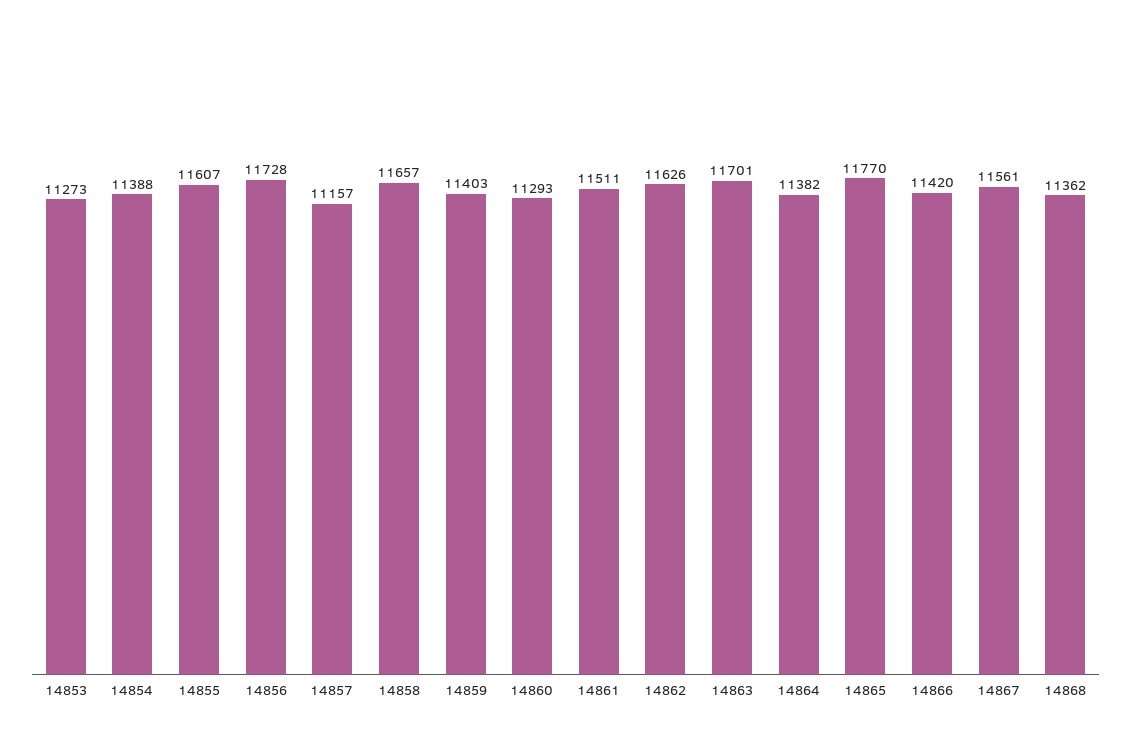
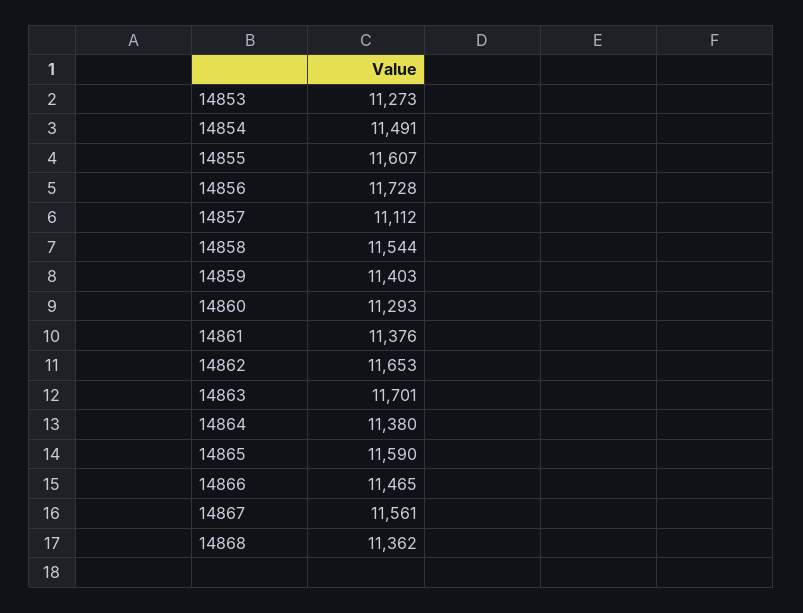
14854: 11388 -> 11491
14857: 11157 -> 11112
14858: 11657 -> 11544
14861: 11511 -> 11376
14862: 11626 -> 11653
14864: 11382 -> 11380
14865: 11770 -> 11590
14866: 11420 -> 11465

